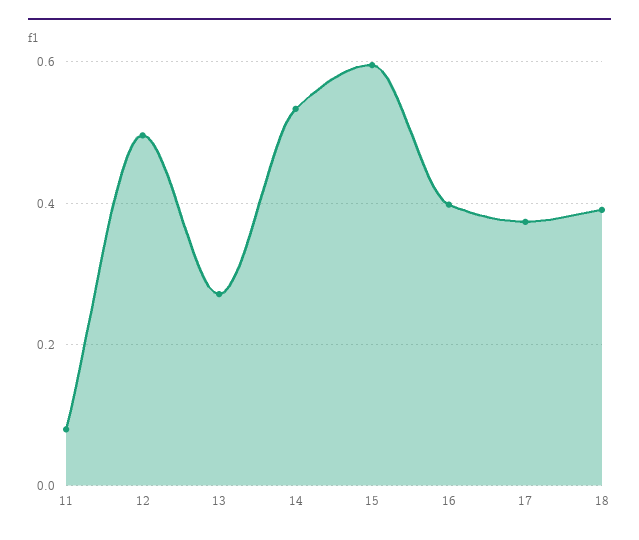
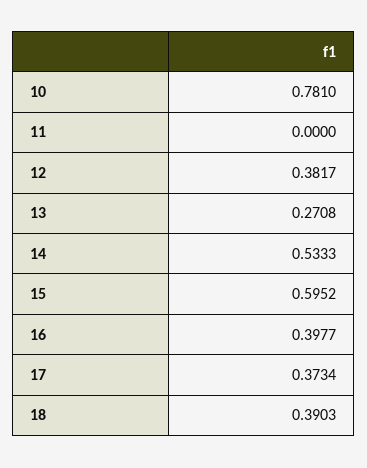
11: 0.08 -> 0
12: 0.5 -> 0.3817
10: none -> 0.781

